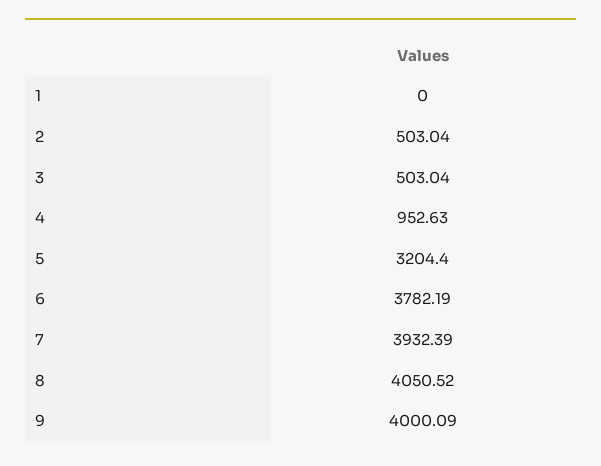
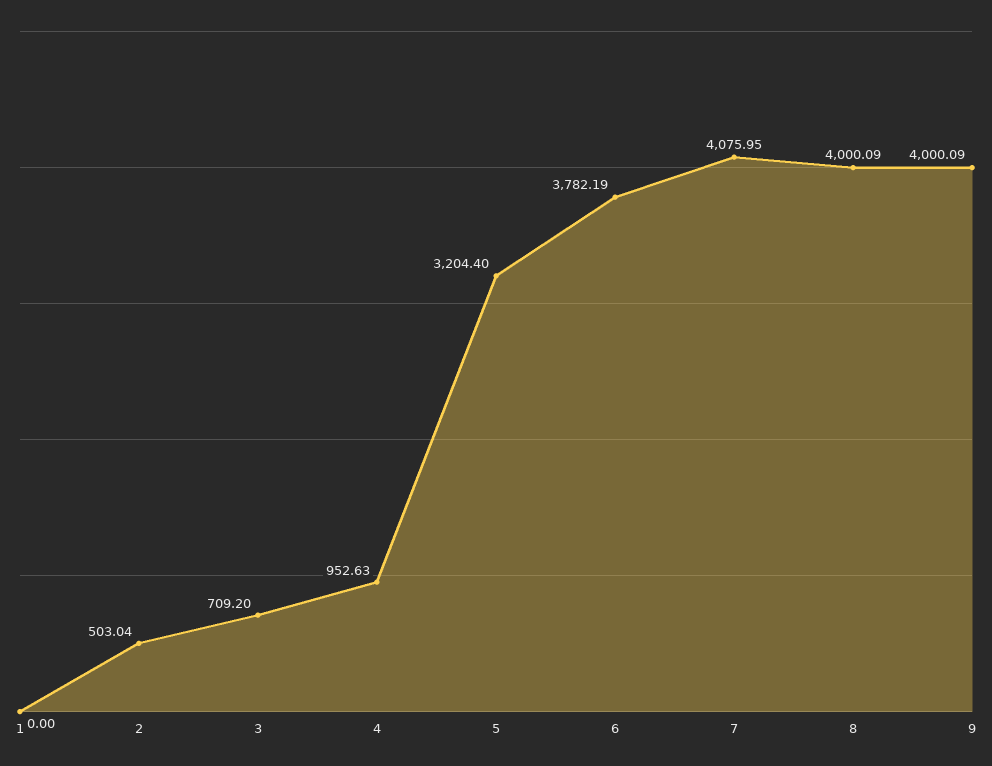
3: 503.04 -> 709.2
7: 3932.39 -> 4075.95
8: 4050.52 -> 4000.09

